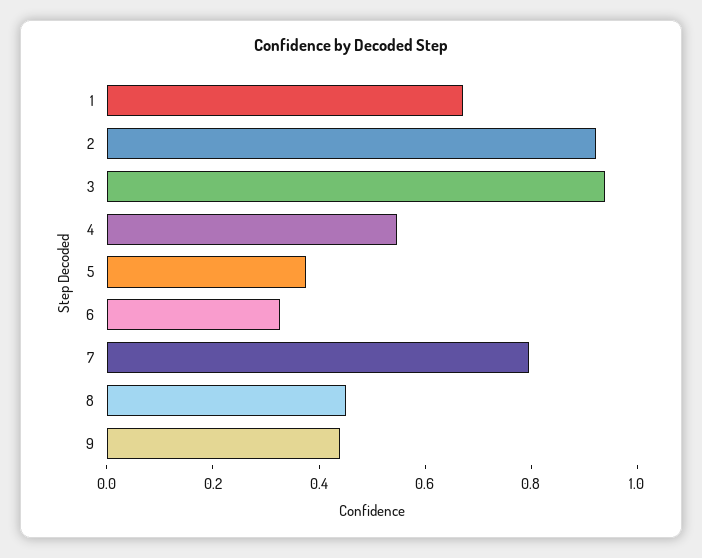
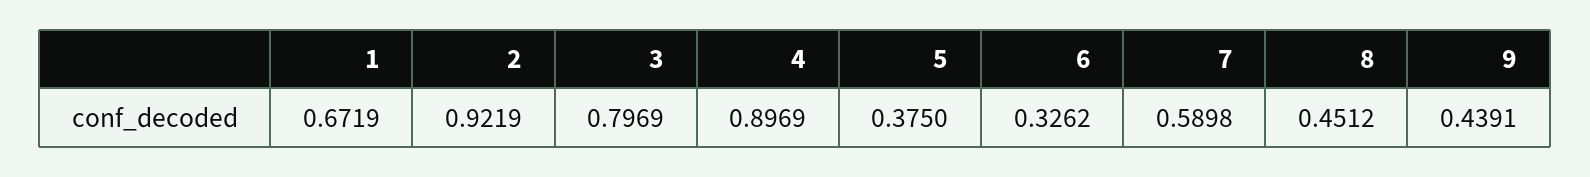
3: 0.95 -> 0.7969
4: 0.55 -> 0.8969
7: 0.8 -> 0.5898

